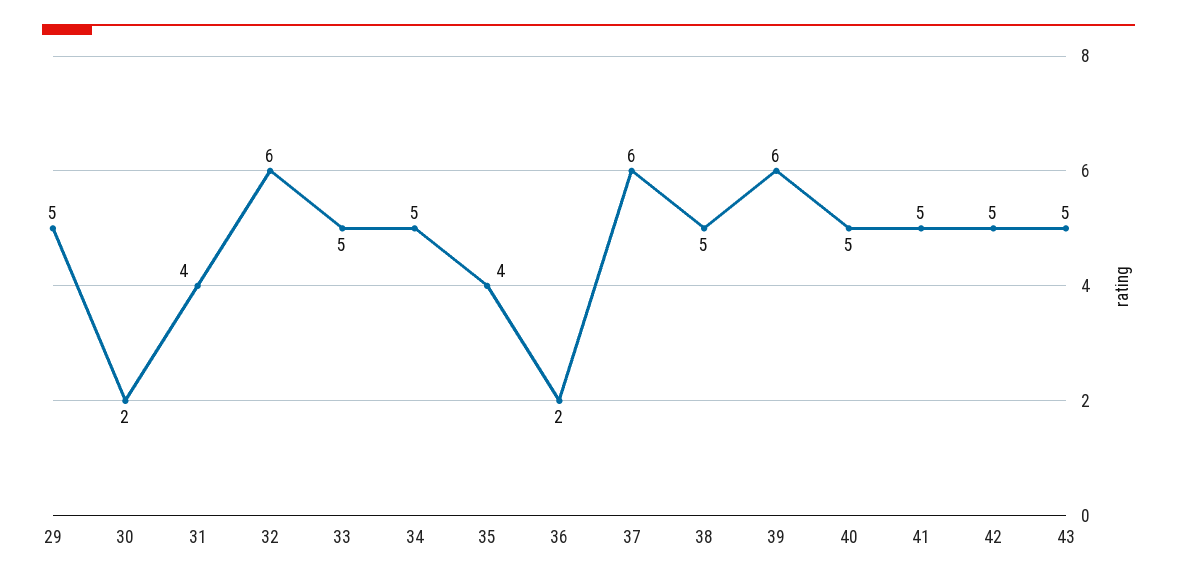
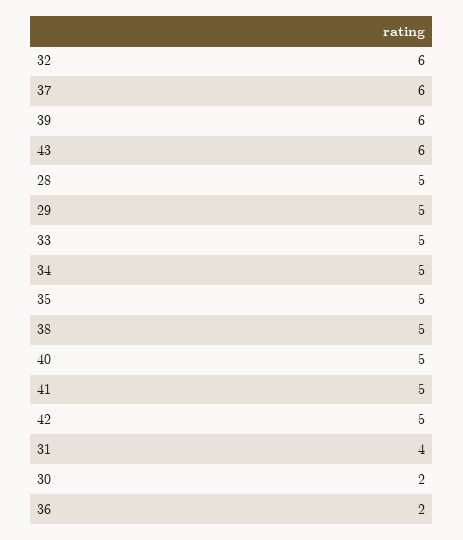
35: 4 -> 5
43: 5 -> 6
28: none -> 5

